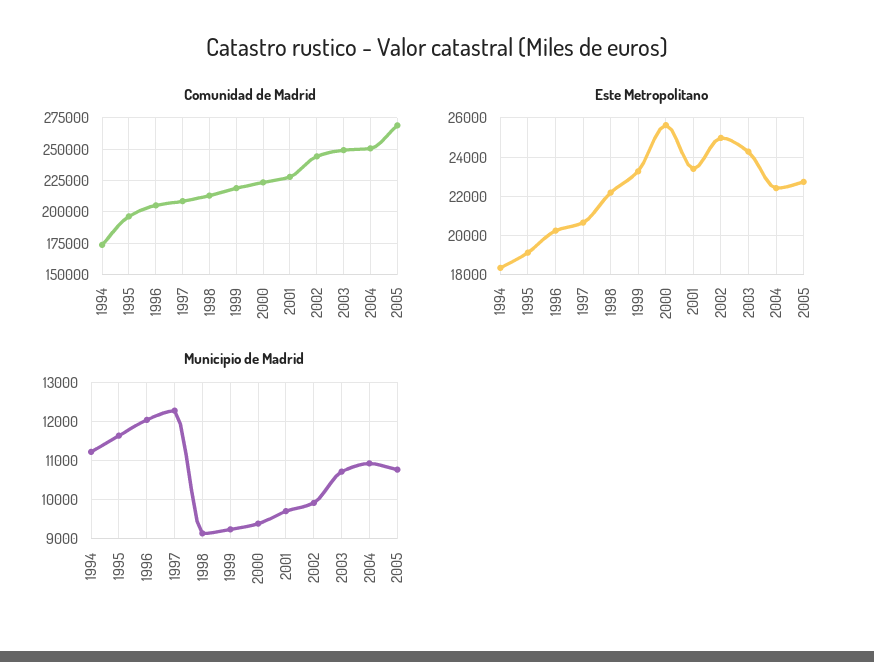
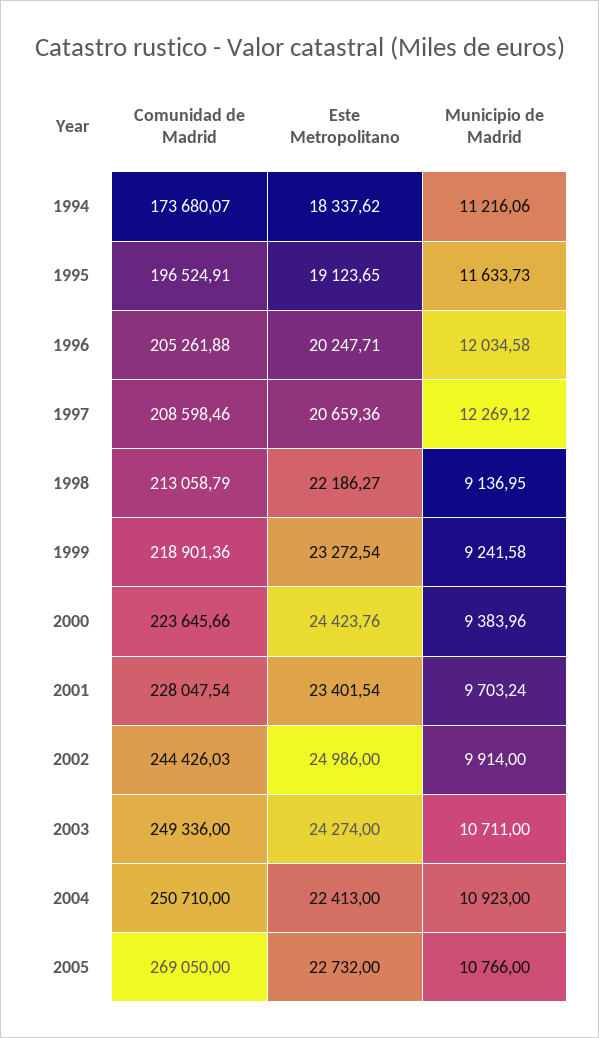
Este Metropolitano, 2000: 25500 -> 24423.76

